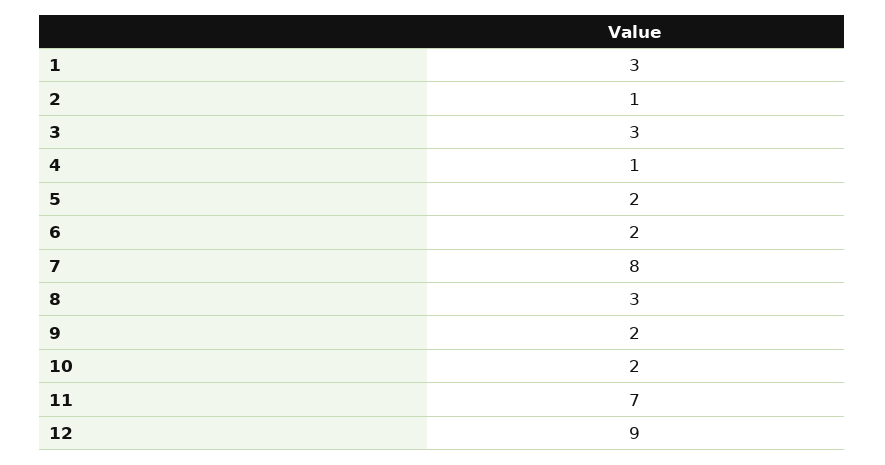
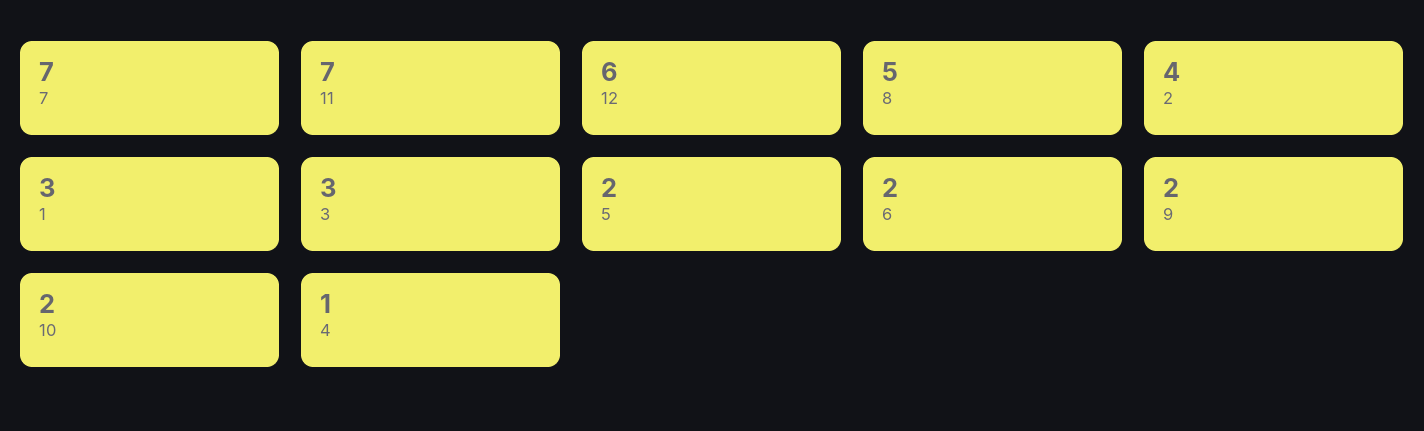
2: 1 -> 4
7: 8 -> 7
8: 3 -> 5
12: 9 -> 6

